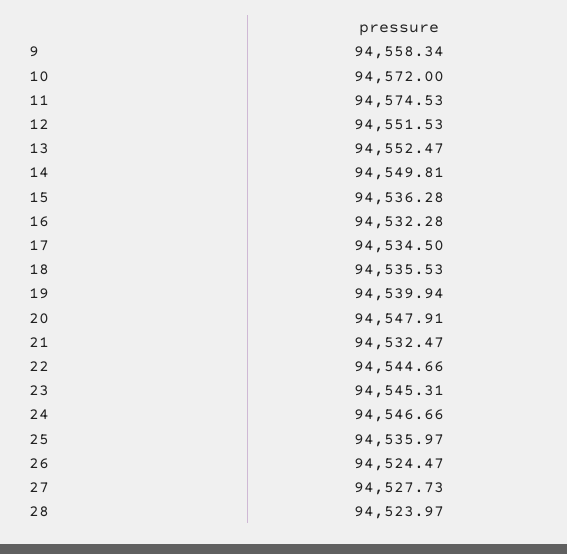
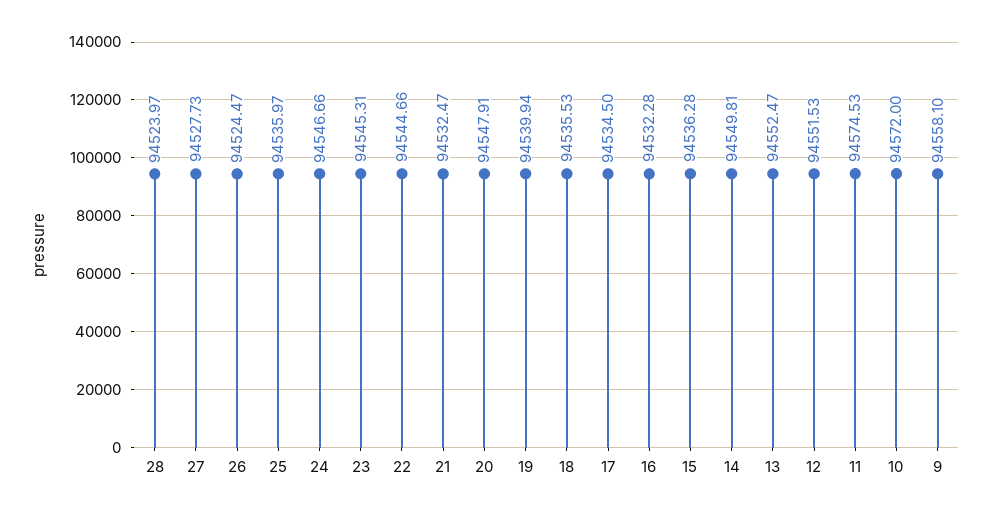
9: 94558.34 -> 94558.1

